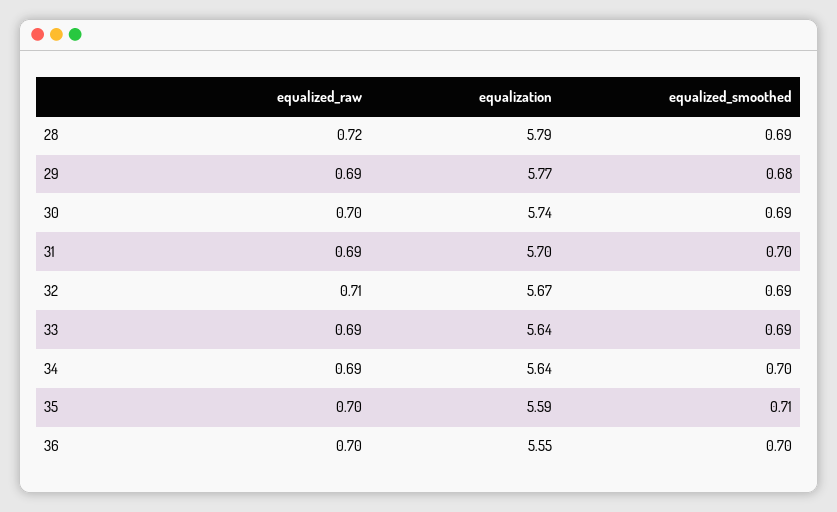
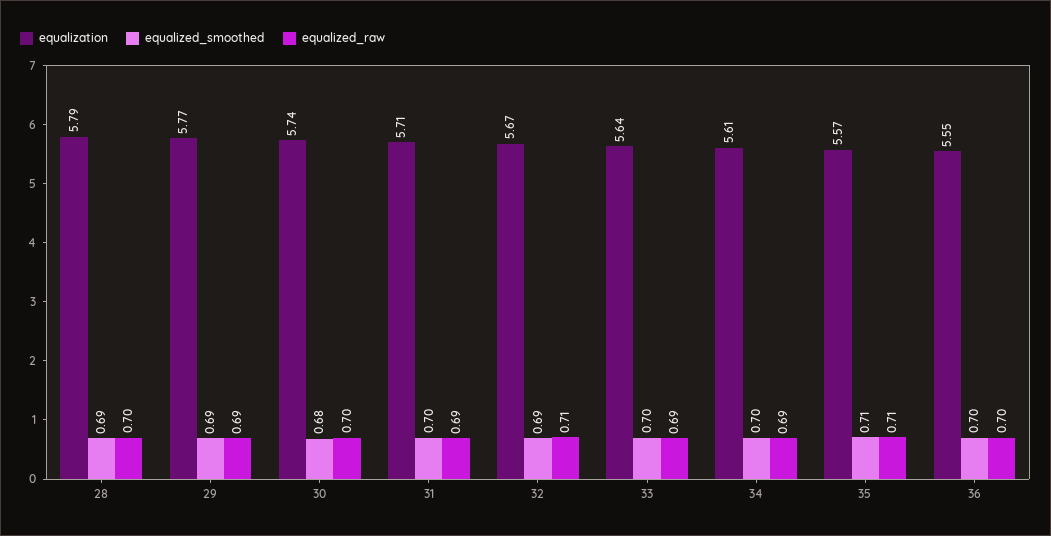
equalized_raw, 28: 0.72 -> 0.7
equalized_smoothed, 29: 0.68 -> 0.69
equalized_smoothed, 30: 0.69 -> 0.68
equalization, 31: 5.7 -> 5.71
equalized_smoothed, 33: 0.69 -> 0.7
equalization, 34: 5.64 -> 5.61
equalized_raw, 35: 0.7 -> 0.71
equalization, 35: 5.59 -> 5.57

